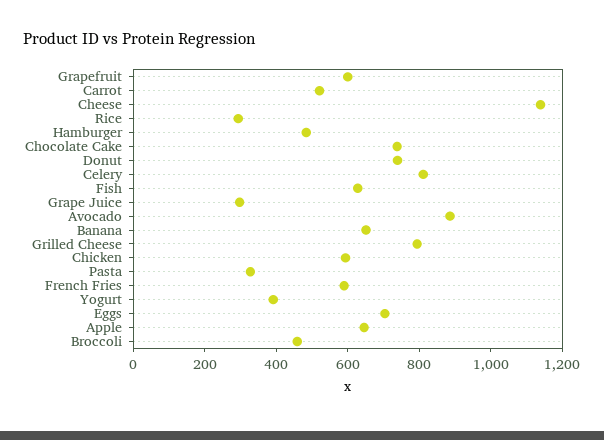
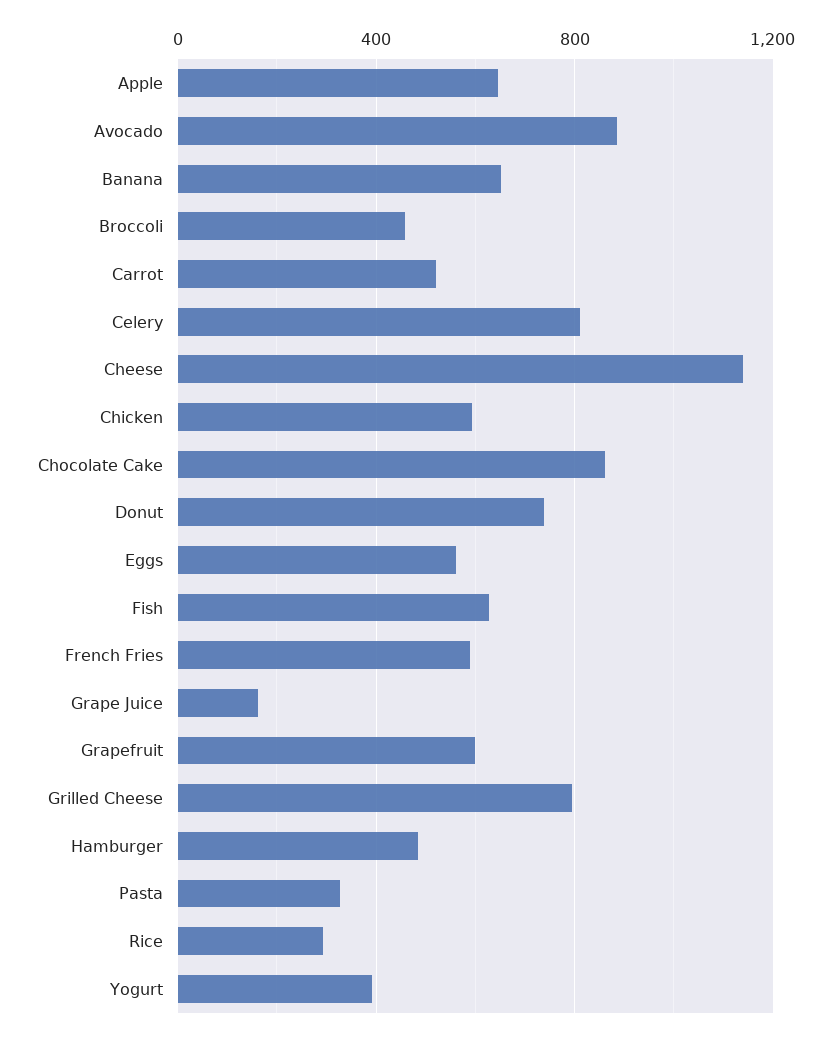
Chocolate Cake: 750 -> 850
Grape Juice: 300 -> 150
Eggs: 700 -> 550

